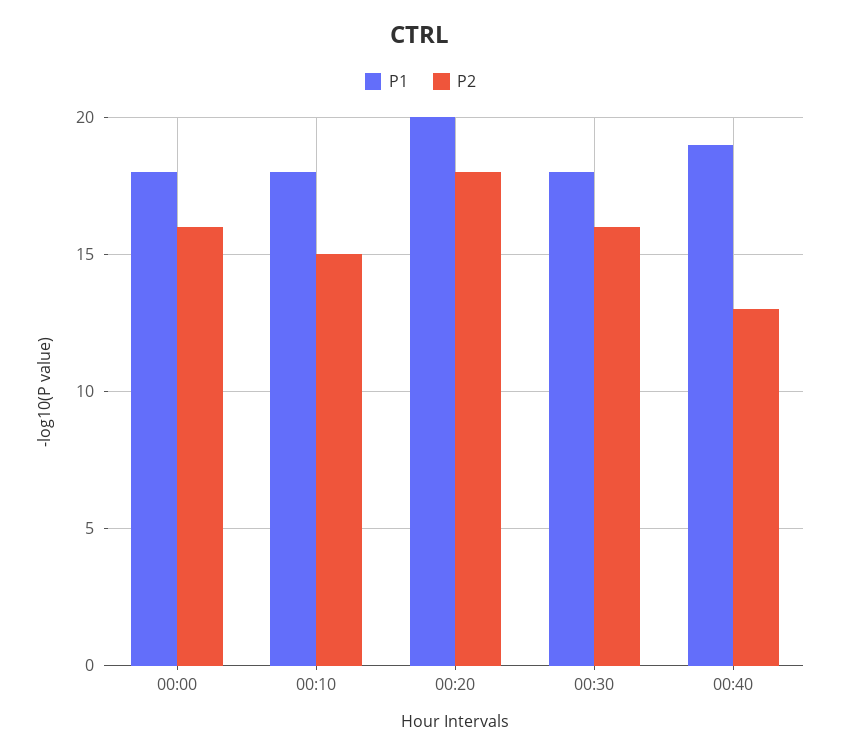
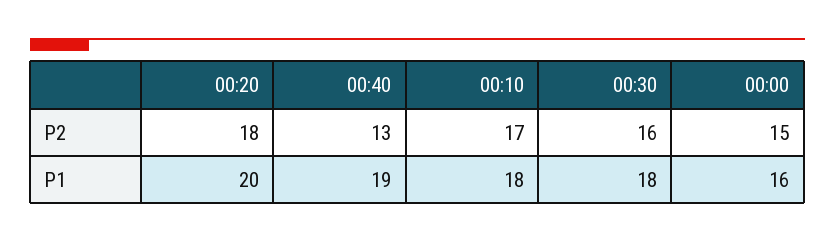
P1, 00:00: 18 -> 16
P2, 00:00: 16 -> 15
P2, 00:10: 15 -> 17

